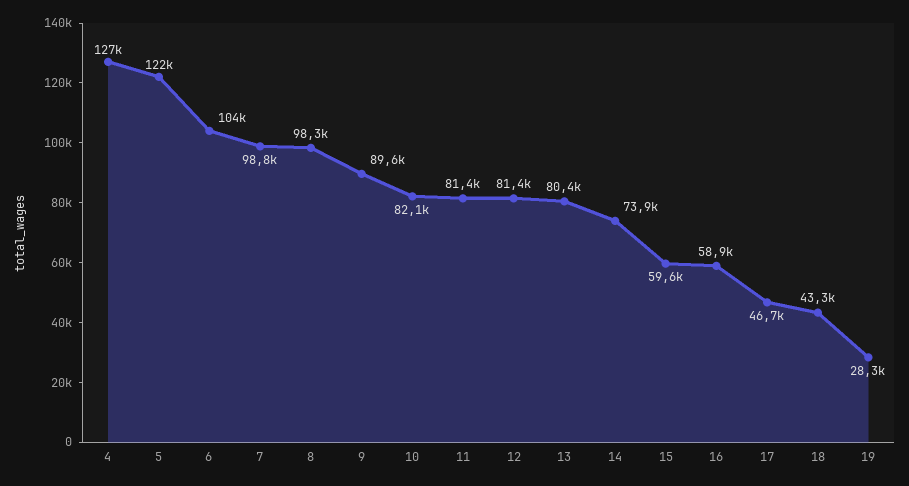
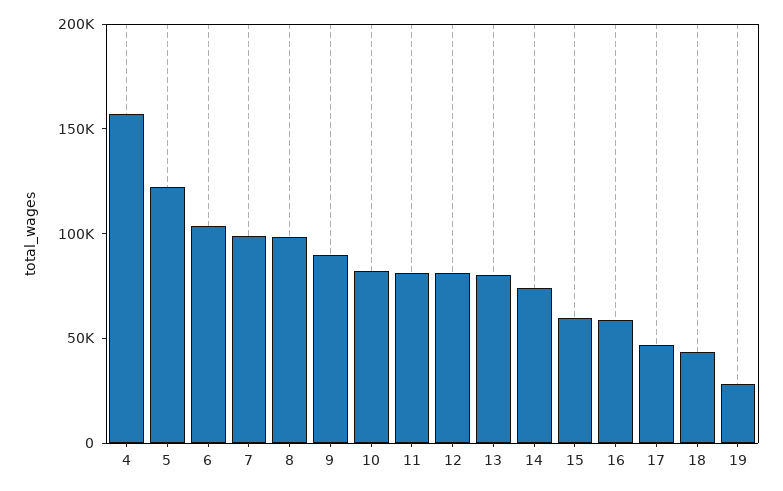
4: 127000 -> 160000

